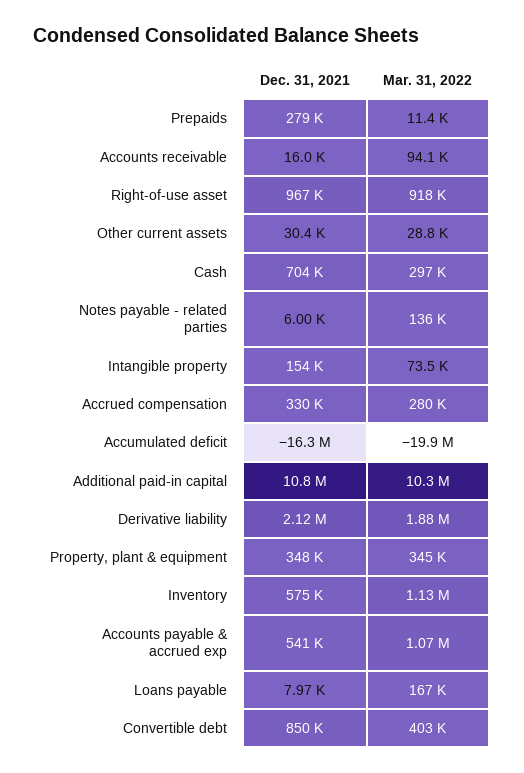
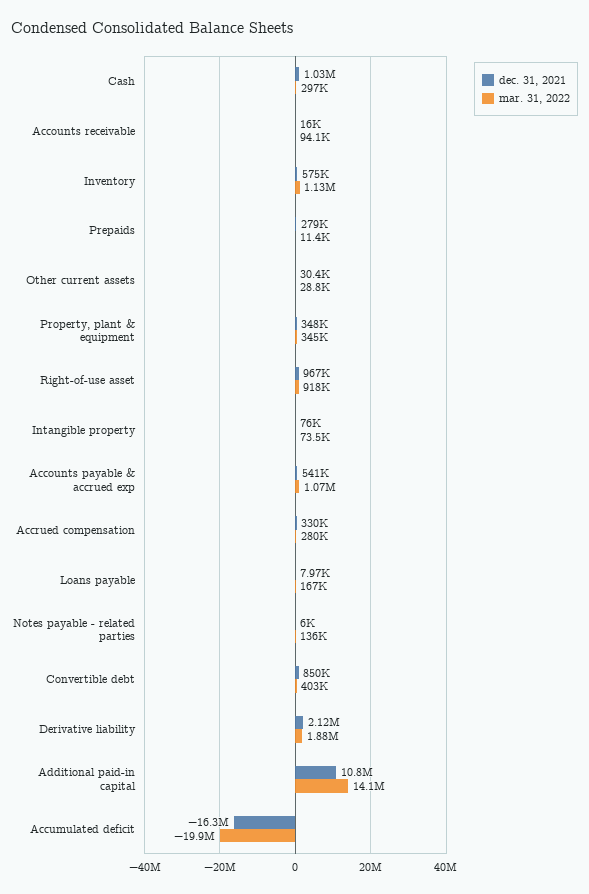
Dec. 31, 2021, Cash: 704000 -> 1030000
Dec. 31, 2021, Intangible property: 154000 -> 76000
Mar. 31, 2022, Additional paid-in capital: 10300000 -> 14100000

